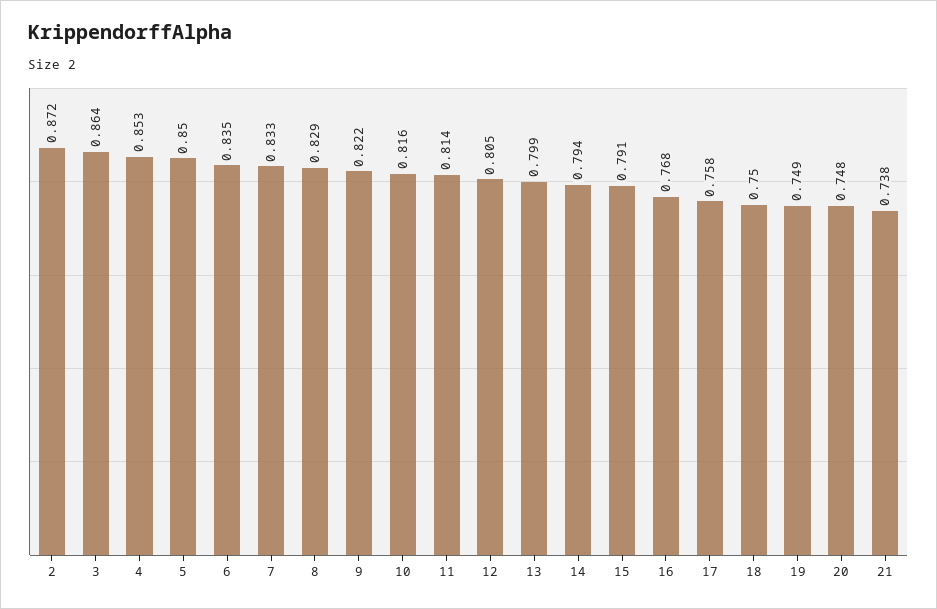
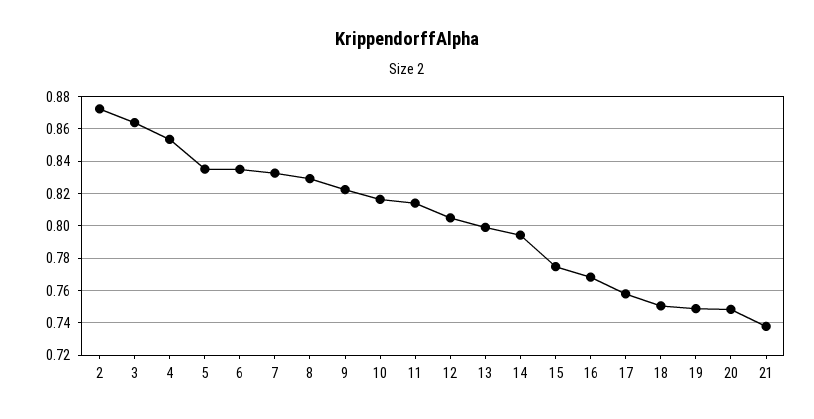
5: 0.85 -> 0.835
15: 0.791 -> 0.775

